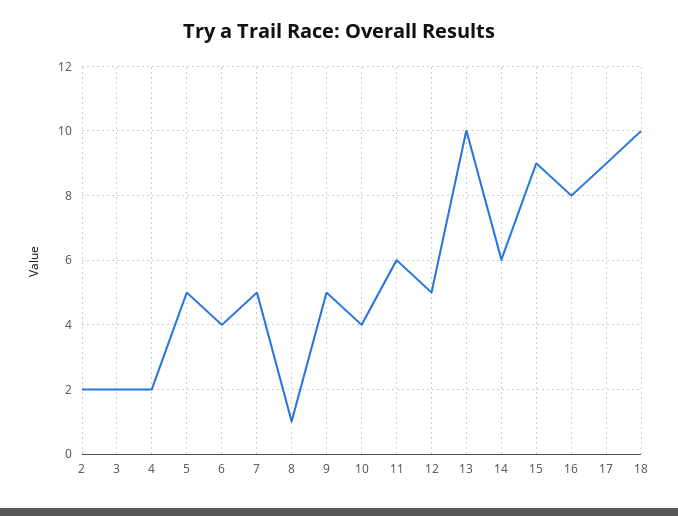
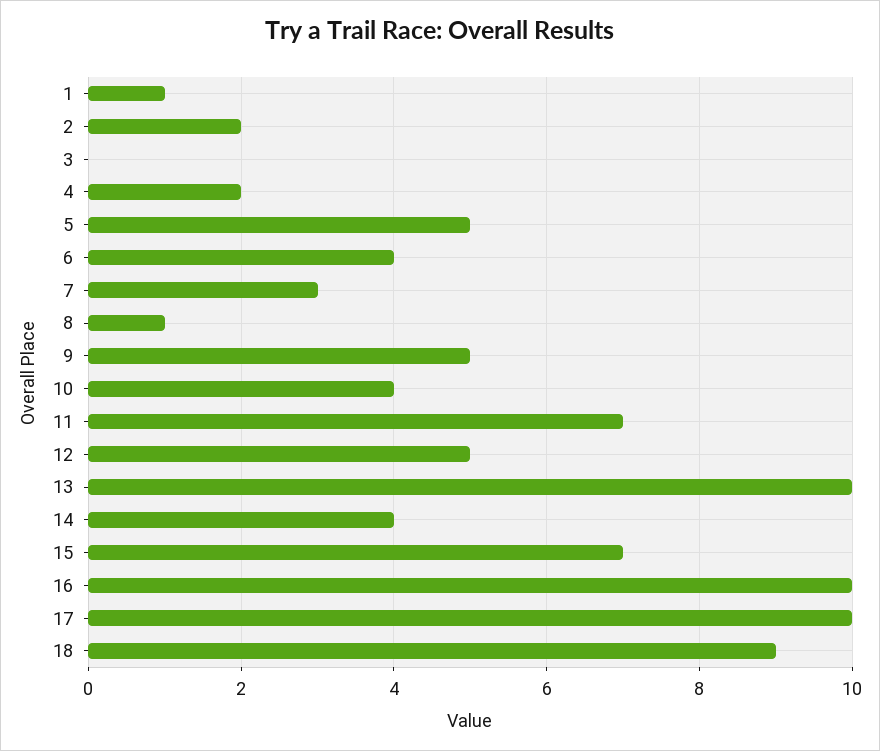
3: 2 -> 0
7: 5 -> 3
11: 6 -> 7
14: 6 -> 4
15: 9 -> 7
16: 8 -> 10
17: 9 -> 10
18: 10 -> 9
1: none -> 1

